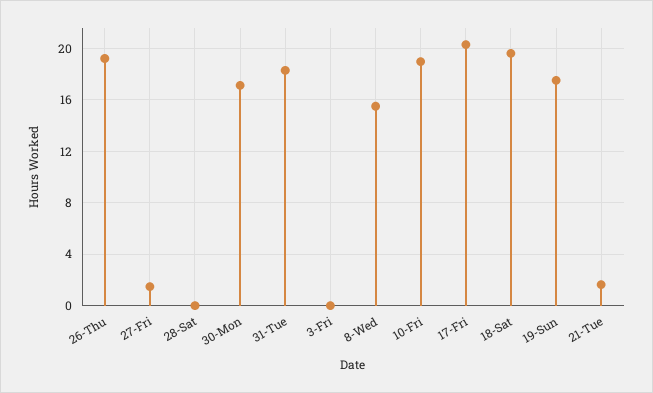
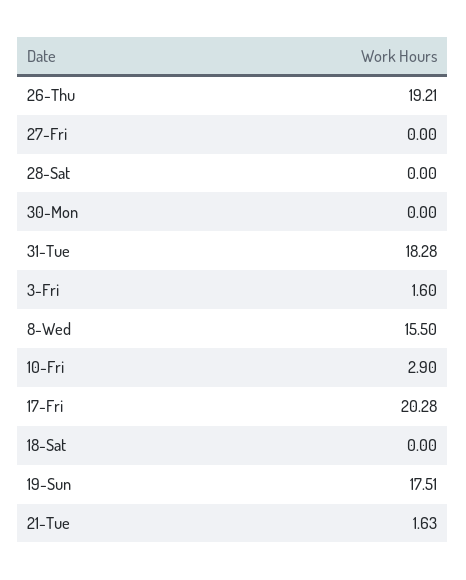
27-Fri: 1.5 -> 0
30-Mon: 17 -> 0
3-Fri: 0 -> 1.6
10-Fri: 19 -> 2.9
18-Sat: 19.5 -> 0

